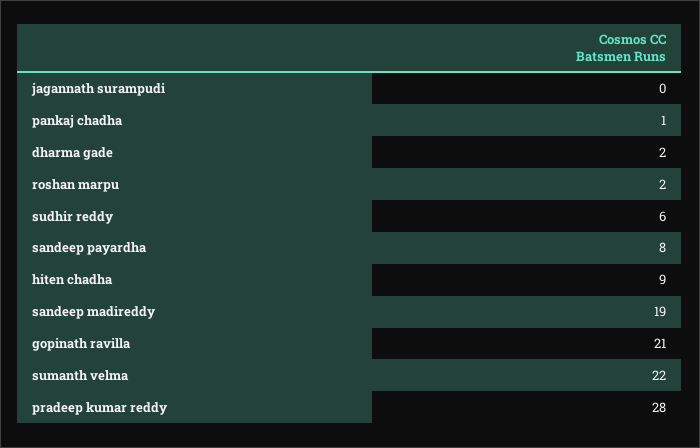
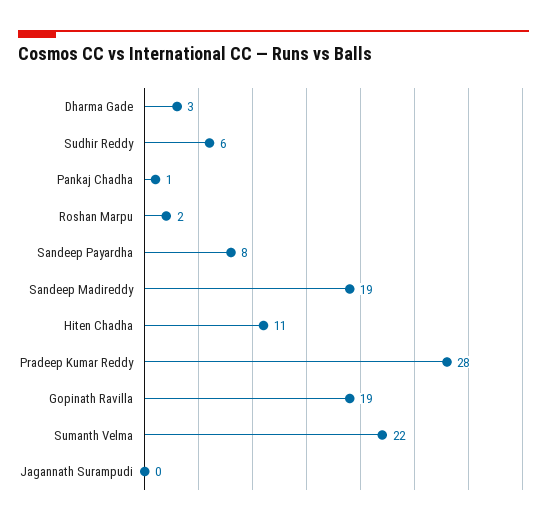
dharma gade: 2 -> 3
hiten chadha: 9 -> 11
gopinath ravilla: 21 -> 19

